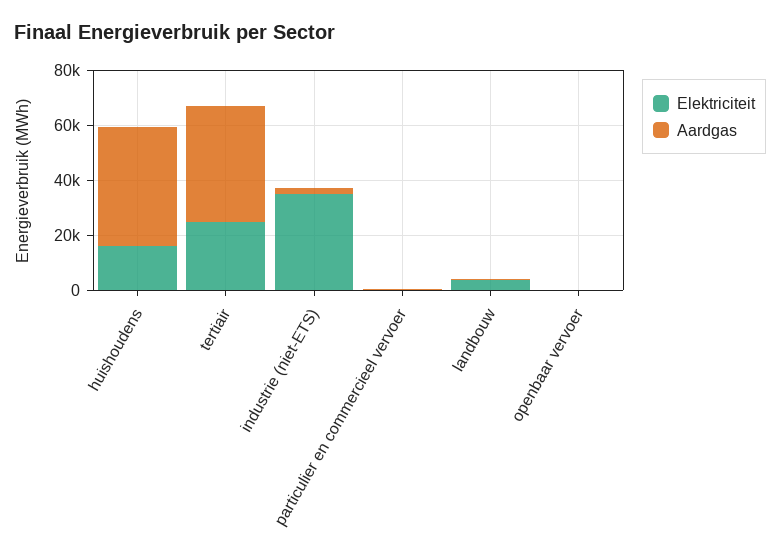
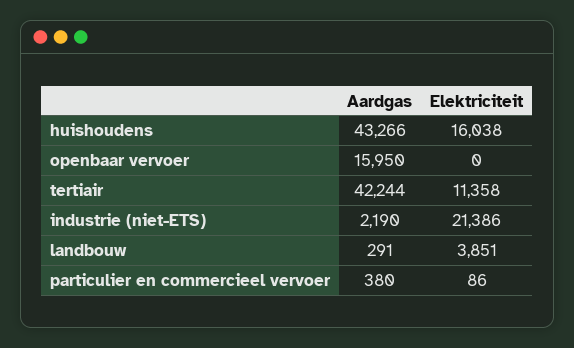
Elektriciteit, tertiair: 25000 -> 11358
Elektriciteit, industrie (niet-ETS): 35000 -> 21386
Aardgas, openbaar vervoer: 0 -> 15950

